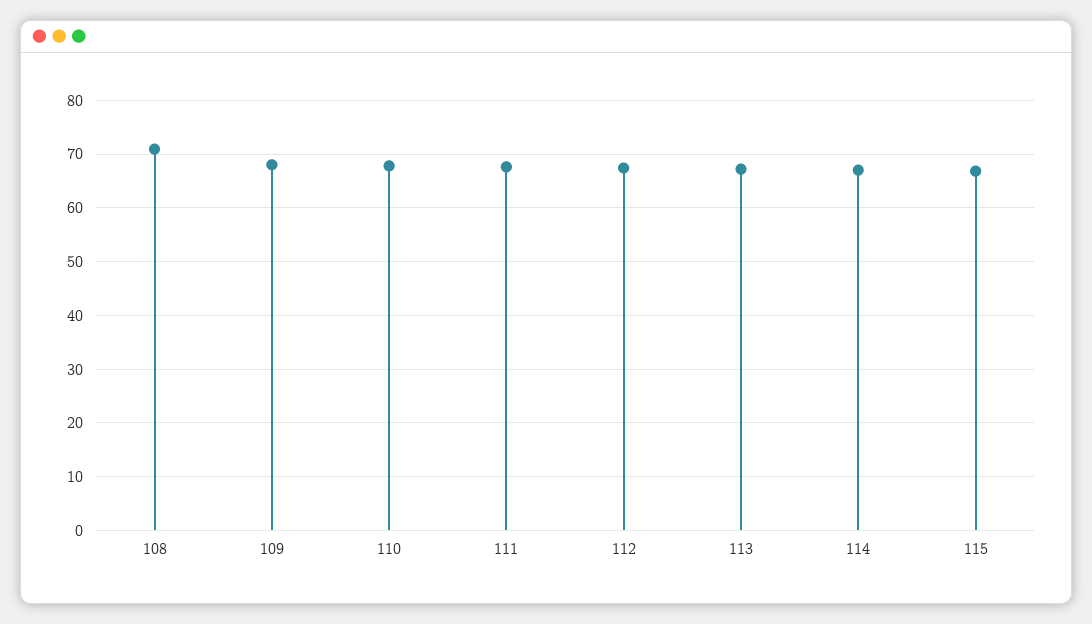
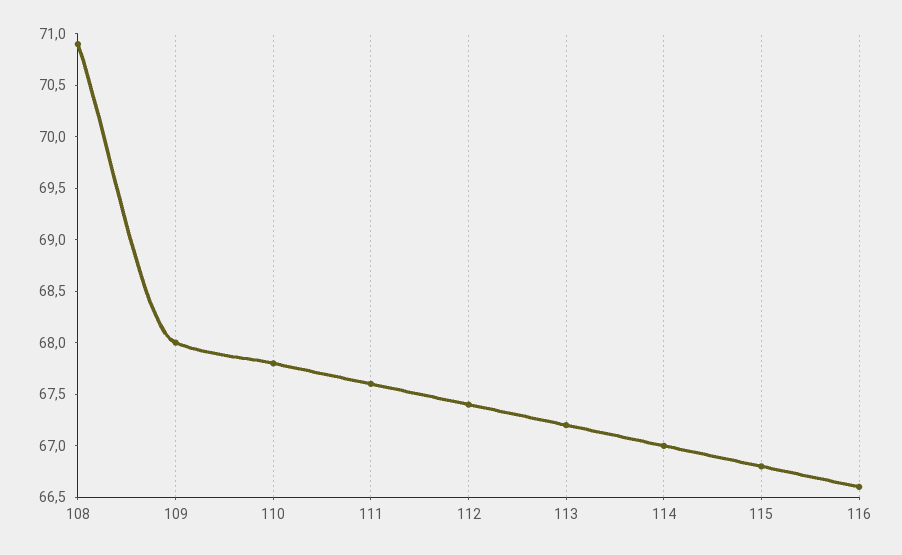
116: none -> 66.6

